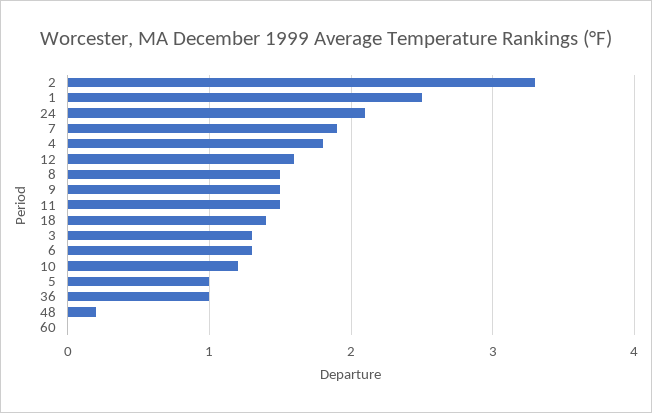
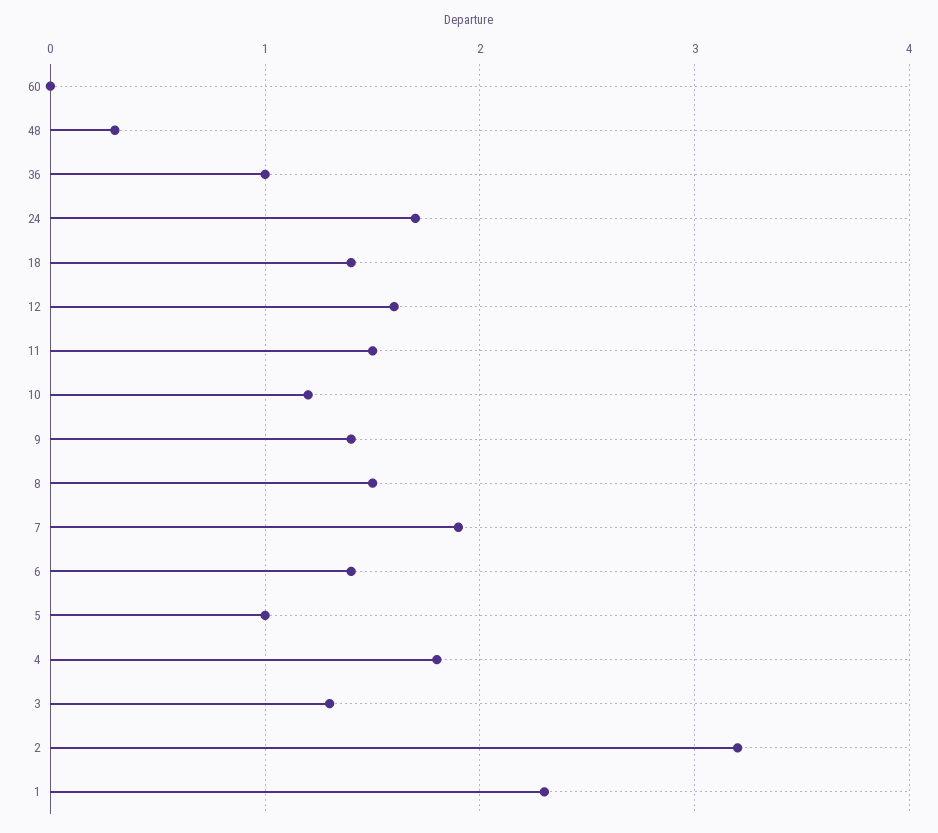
2: 3.3 -> 3.2
1: 2.5 -> 2.3
24: 2.1 -> 1.7
9: 1.5 -> 1.4
6: 1.3 -> 1.4
48: 0.2 -> 0.3

